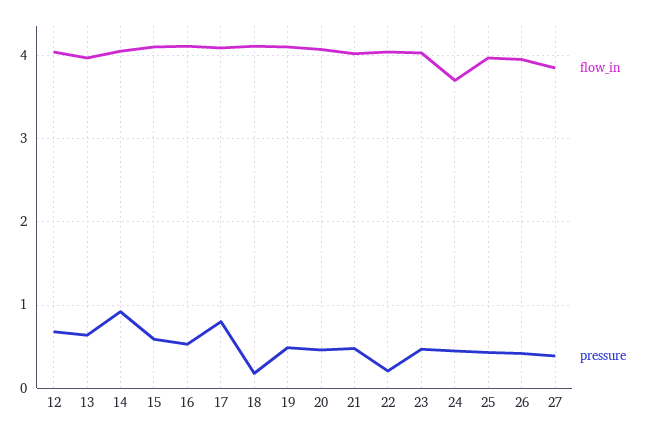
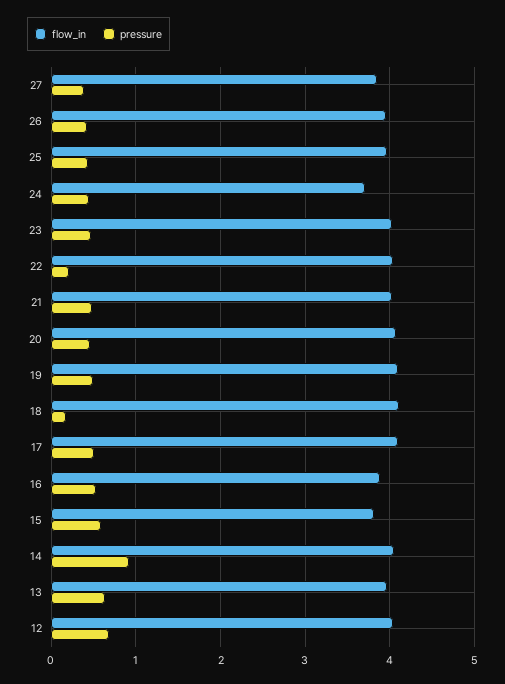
flow_in, 15: 4.1 -> 3.8
flow_in, 16: 4.1 -> 3.9
pressure, 17: 0.8 -> 0.5

